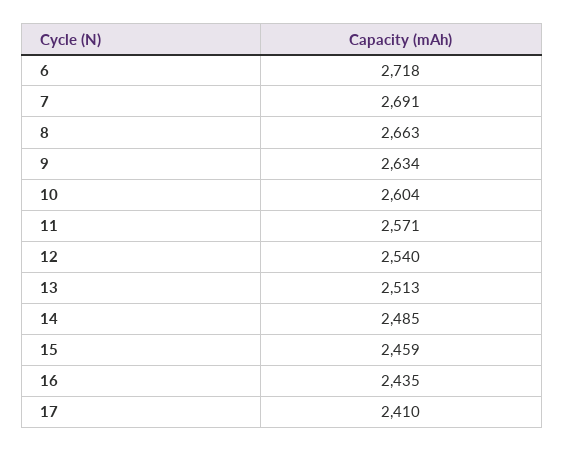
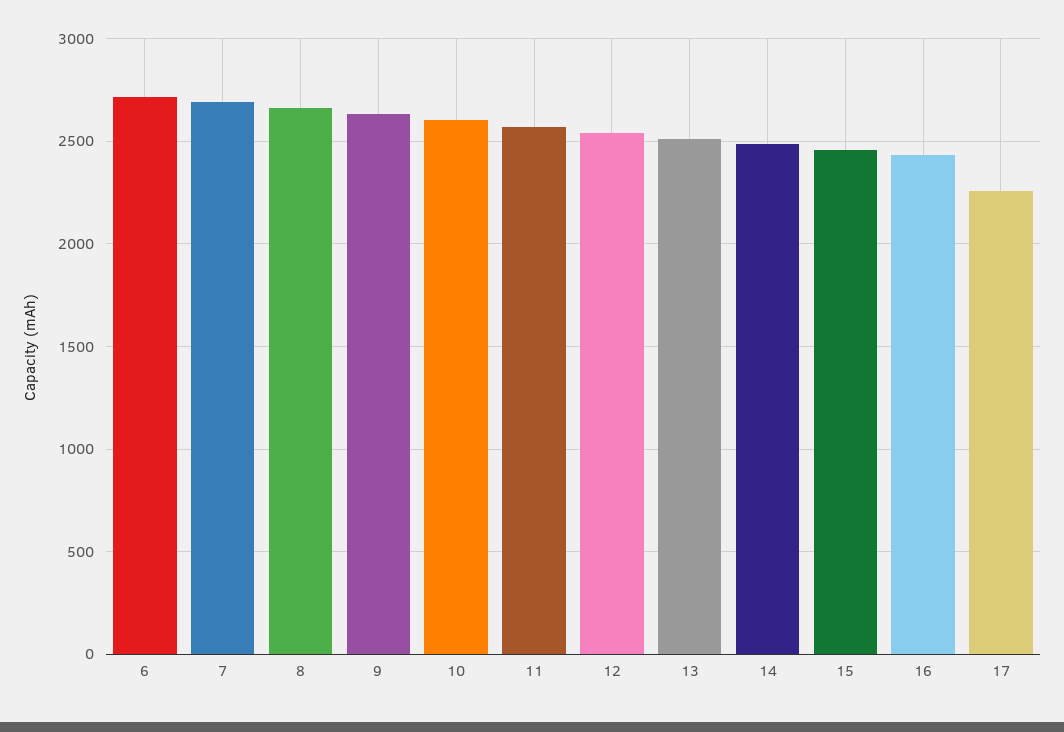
17: 2410 -> 2250

